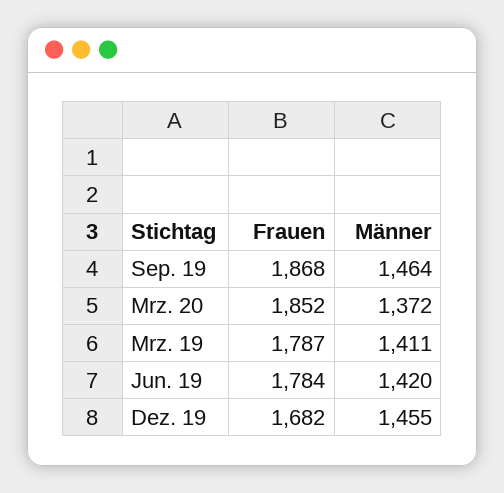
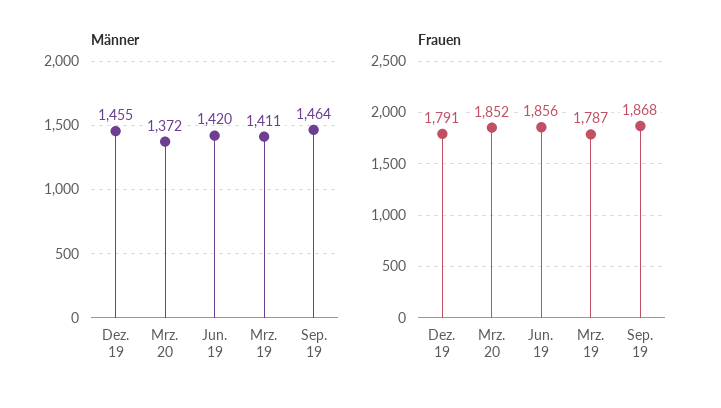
Frauen, Jun. 19: 1784 -> 1856
Frauen, Dez. 19: 1682 -> 1791

